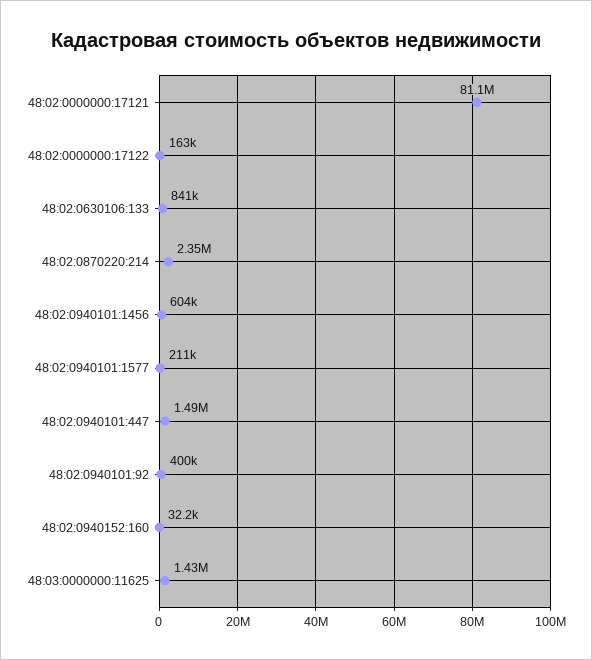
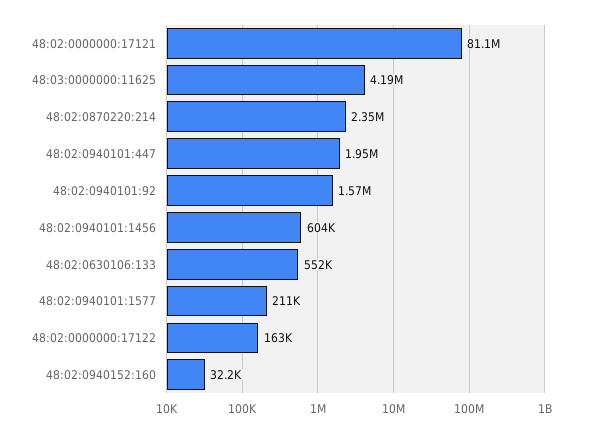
48:02:0630106:133: 841000 -> 552000
48:02:0940101:447: 1490000 -> 1950000
48:02:0940101:92: 400000 -> 1570000
48:03:0000000:11625: 1430000 -> 4190000

